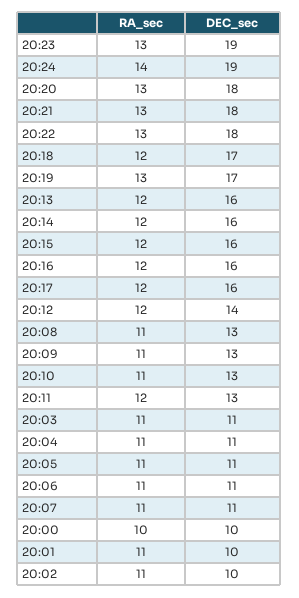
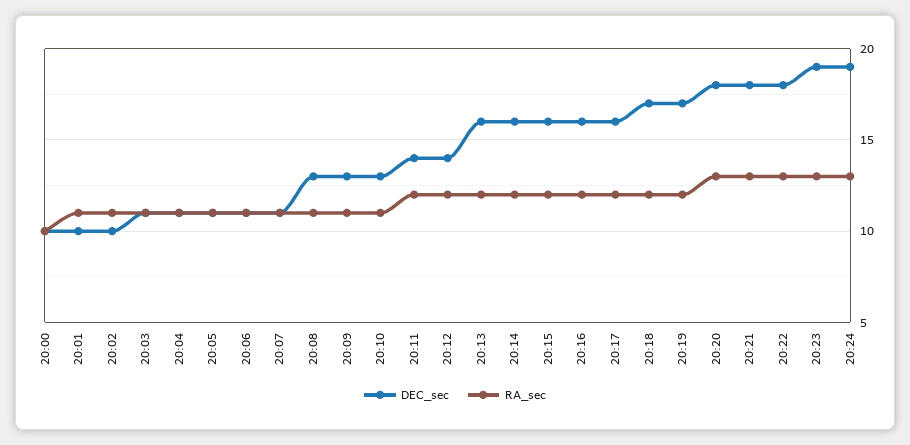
RA_sec, 20:24: 14 -> 13
RA_sec, 20:19: 13 -> 12
DEC_sec, 20:11: 13 -> 14

